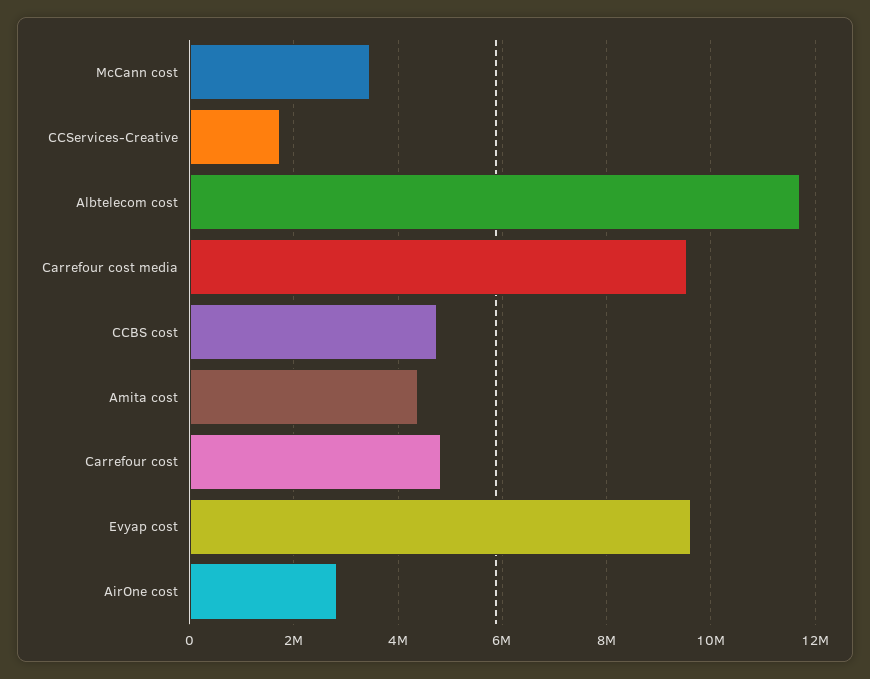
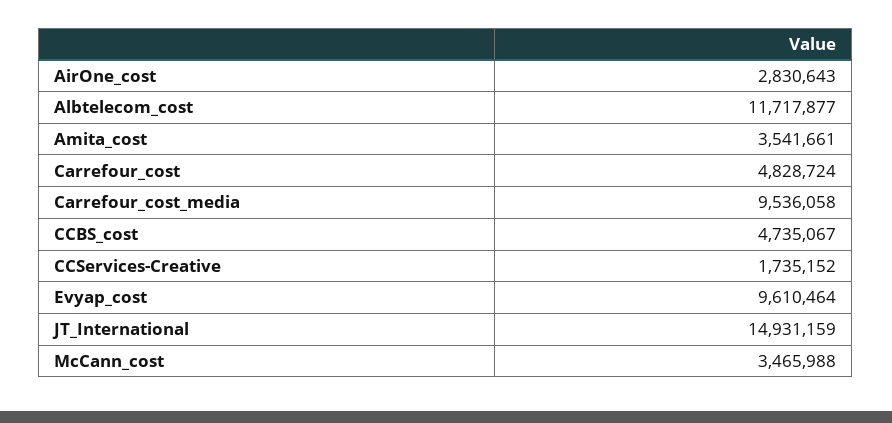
Amita cost: 4400000 -> 3541661
JT_International: none -> 14931159

